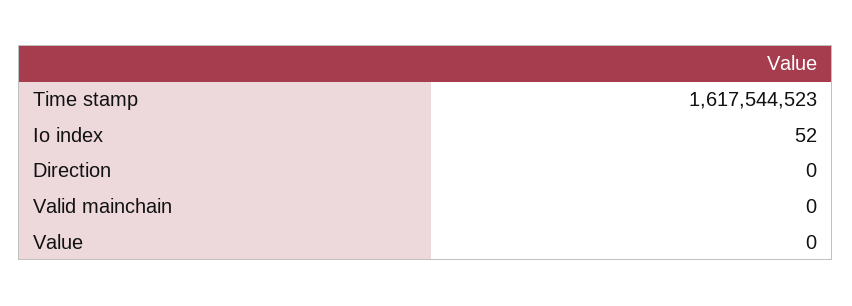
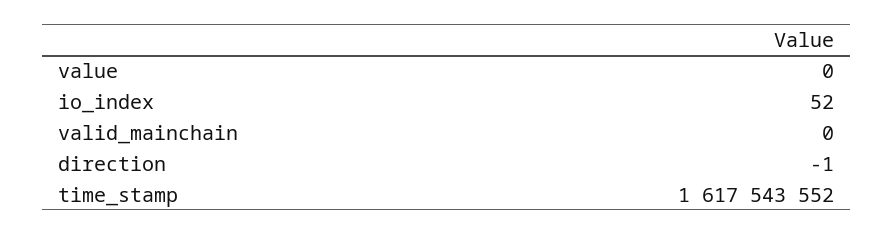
Time stamp: 1617544523 -> 1617543552
Direction: 0 -> -1

